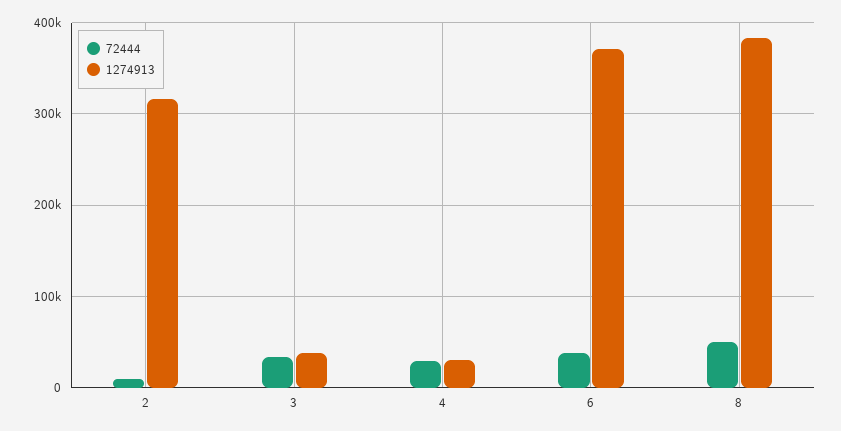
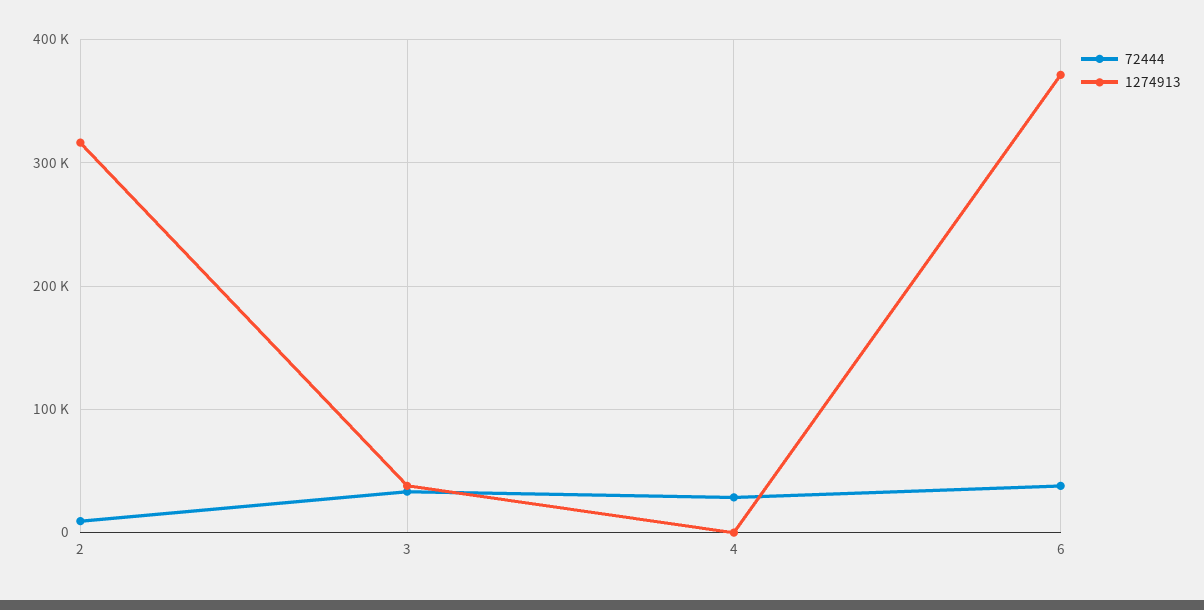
1274913, 4: 30000 -> 0
72444, 8: 50000 -> none
1274913, 8: 380000 -> none

